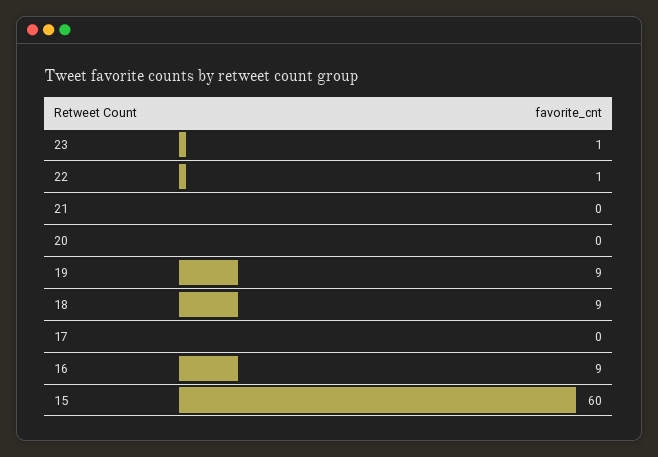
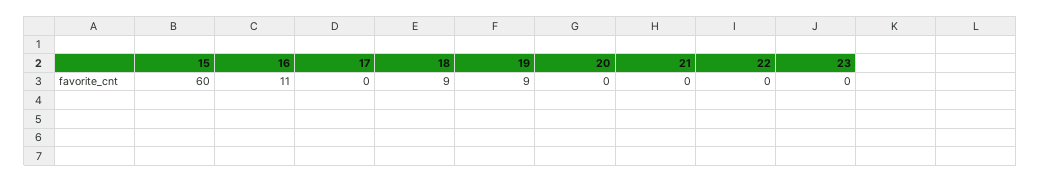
23: 1 -> 0
22: 1 -> 0
16: 9 -> 11

